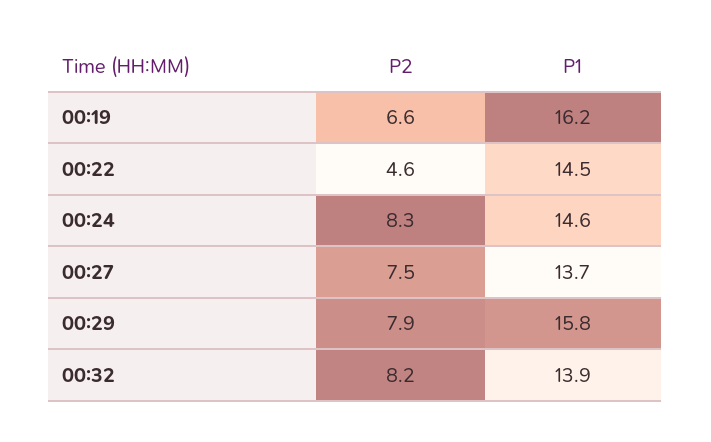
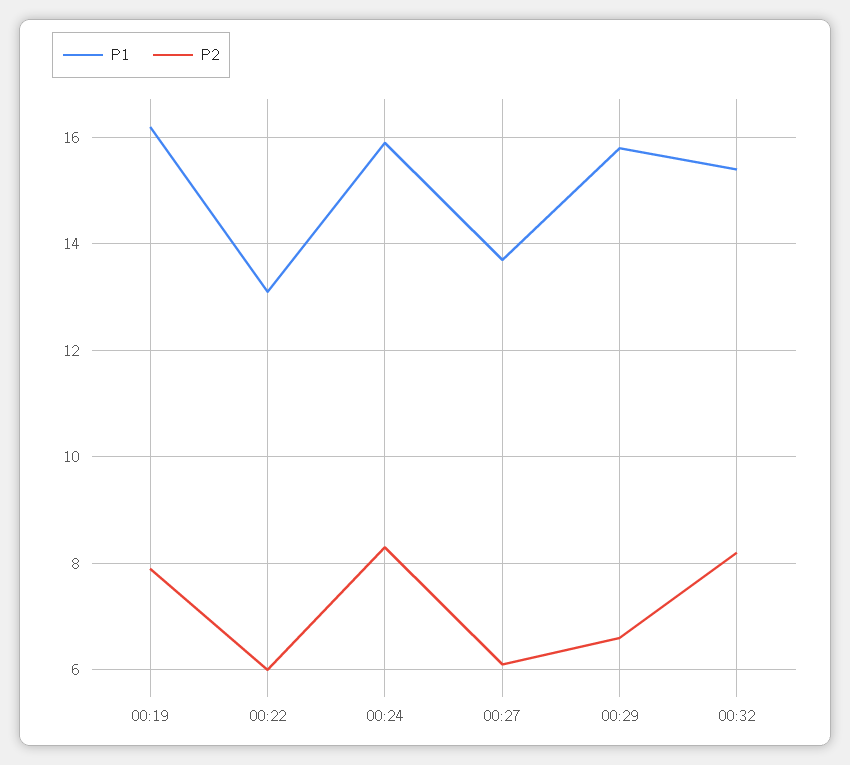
P2, 00:19: 6.6 -> 8
P2, 00:22: 4.6 -> 6
P1, 00:22: 14.5 -> 13
P1, 00:24: 14.6 -> 16
P2, 00:27: 7.5 -> 6
P2, 00:29: 7.9 -> 6.5
P1, 00:32: 13.9 -> 15.5

